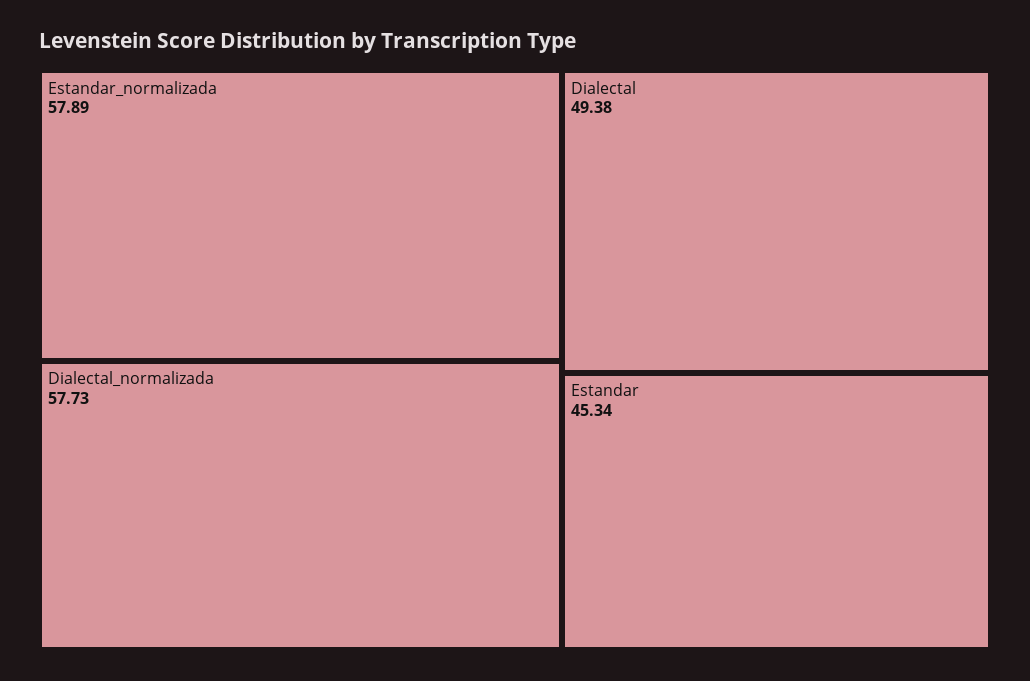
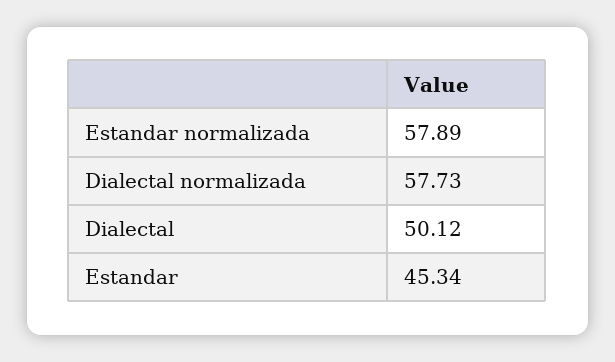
Dialectal: 49.38 -> 50.12

